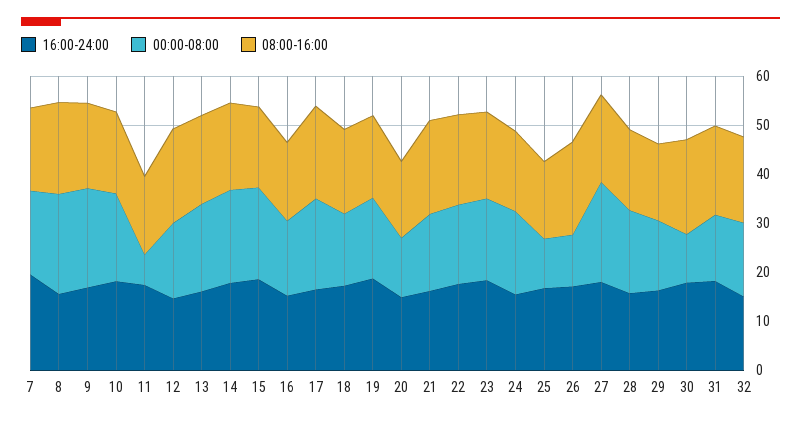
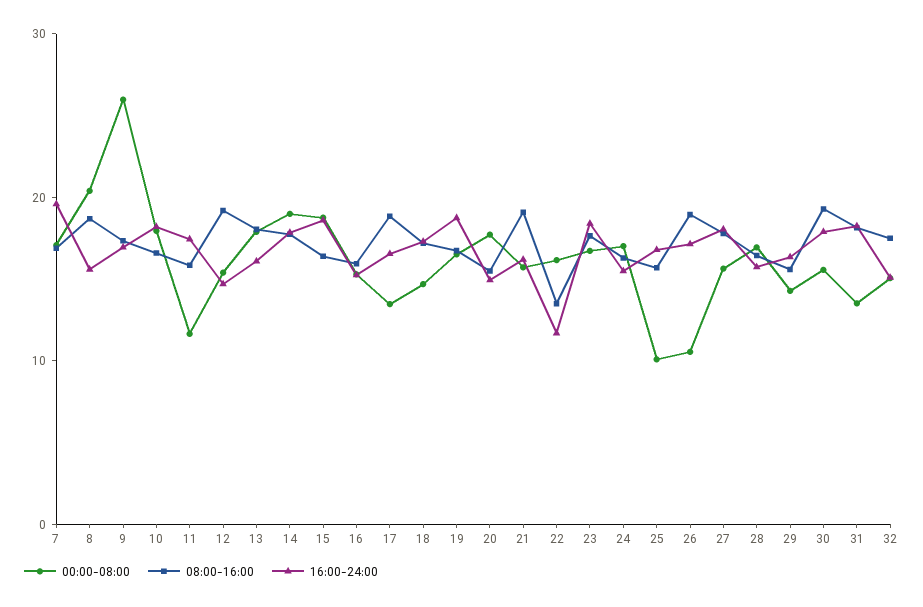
00:00-08:00, 9: 20 -> 26
00:00-08:00, 11: 6 -> 12
00:00-08:00, 17: 18 -> 14
00:00-08:00, 20: 12 -> 18
16:00-24:00, 22: 18 -> 12
08:00-16:00, 22: 18 -> 14
00:00-08:00, 27: 20 -> 16
00:00-08:00, 30: 10 -> 16

